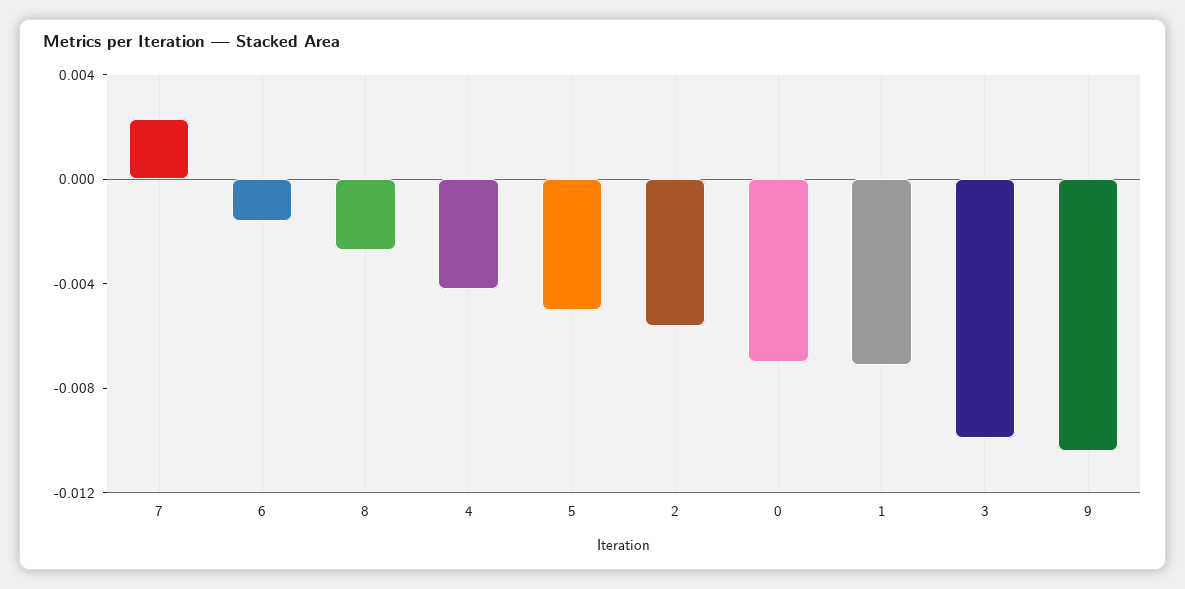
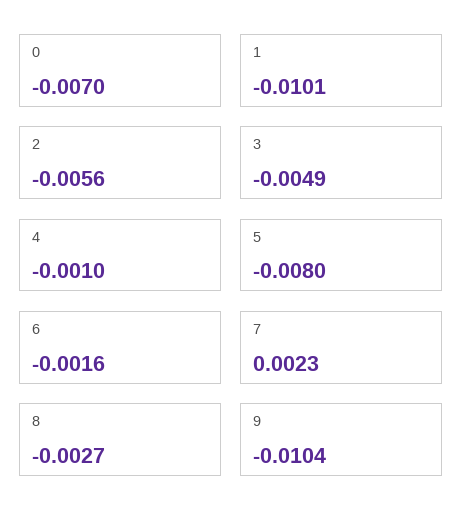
4: -0.004 -> -0.001
5: -0.005 -> -0.008
1: -0.007 -> -0.0101
3: -0.01 -> -0.0049

